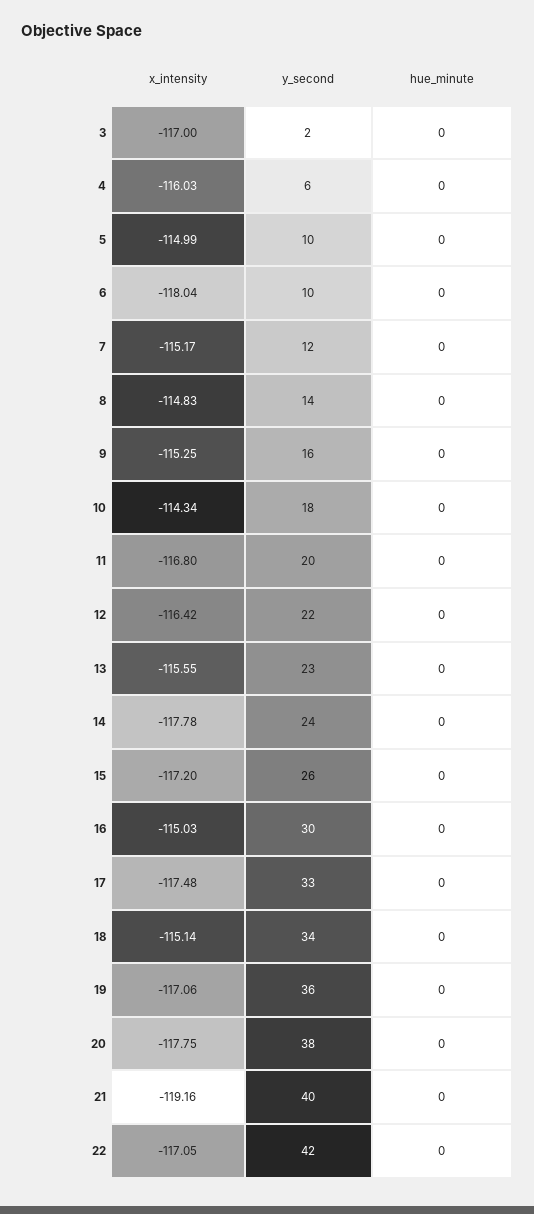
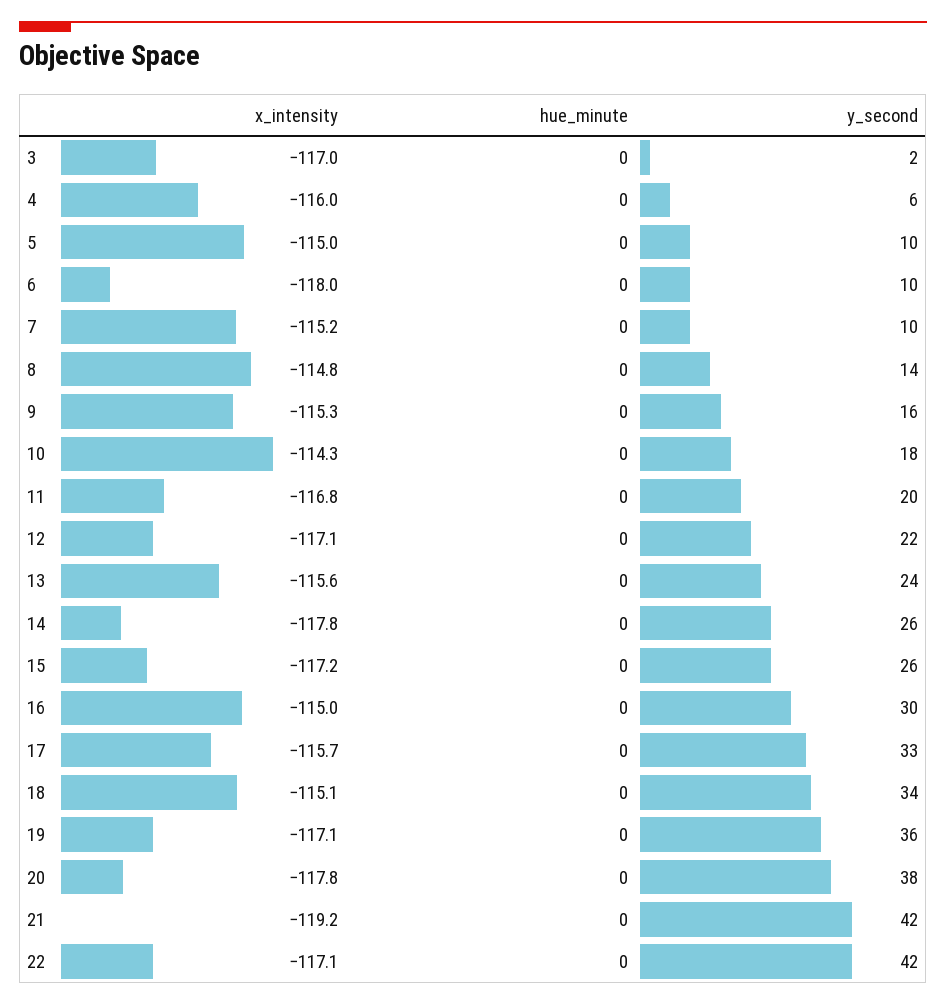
y_second, 7: 12 -> 10
x_intensity, 12: -116.42 -> -117.1
y_second, 13: 23 -> 24
y_second, 14: 24 -> 26
x_intensity, 17: -117.48 -> -115.7
y_second, 21: 40 -> 42

